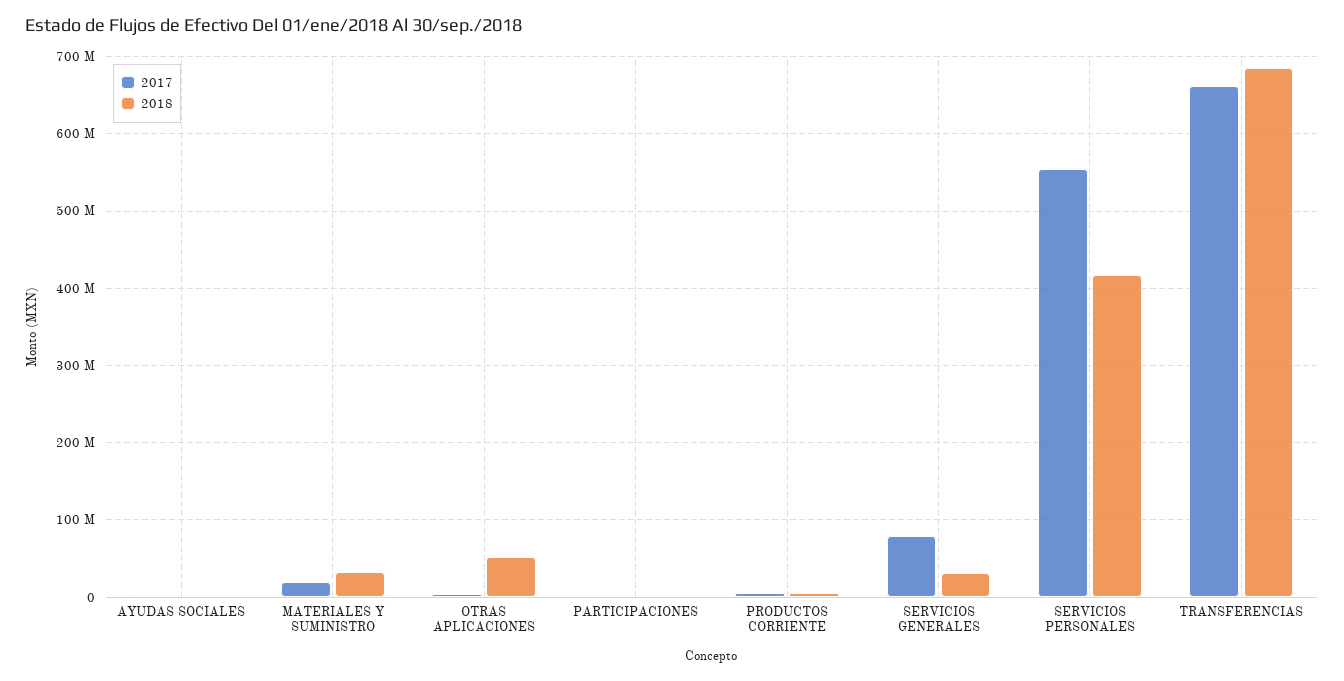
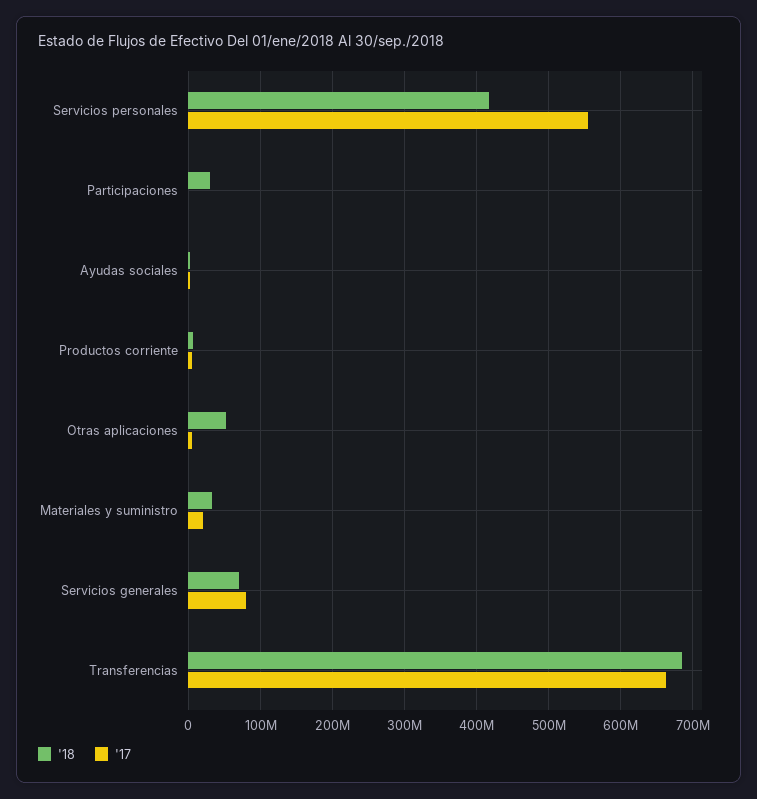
2018, PARTICIPACIONES: 0 -> 30000000
2018, SERVICIOS GENERALES: 30000000 -> 70000000

